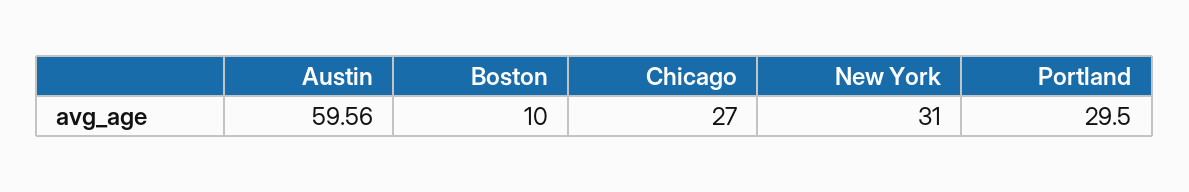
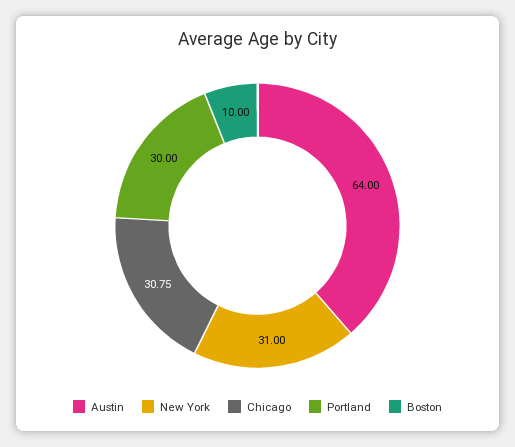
Austin: 59.56 -> 64
Chicago: 27 -> 30.75
Portland: 29.5 -> 30

